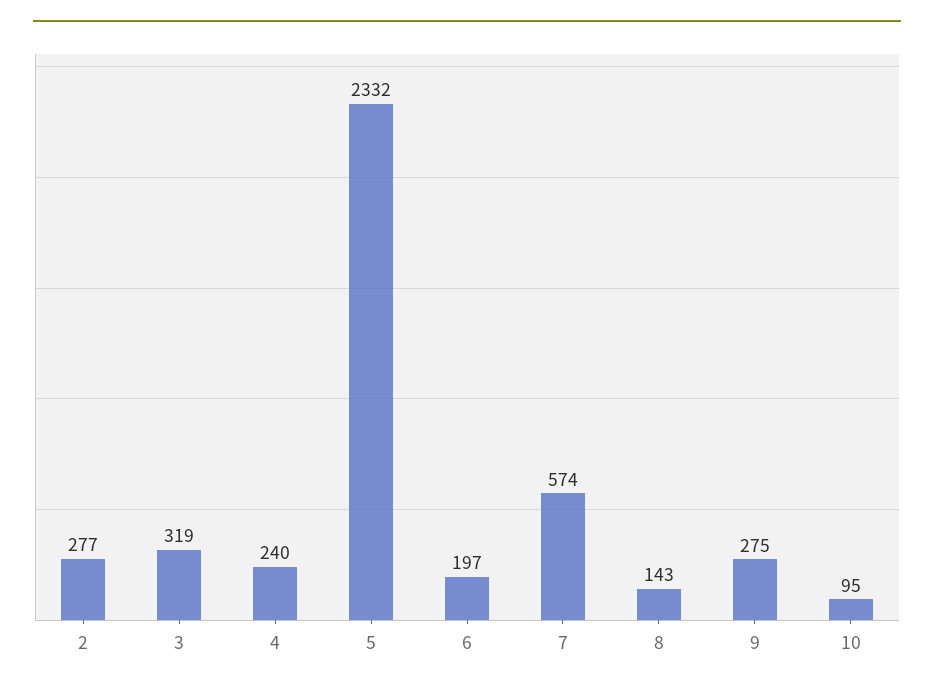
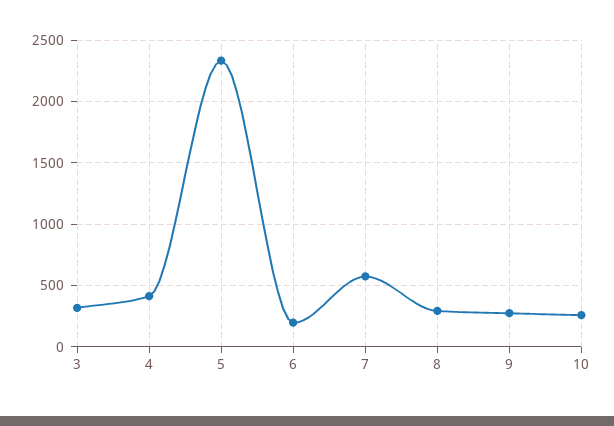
2: 277 -> none
4: 240 -> 400
8: 143 -> 300
10: 95 -> 250

